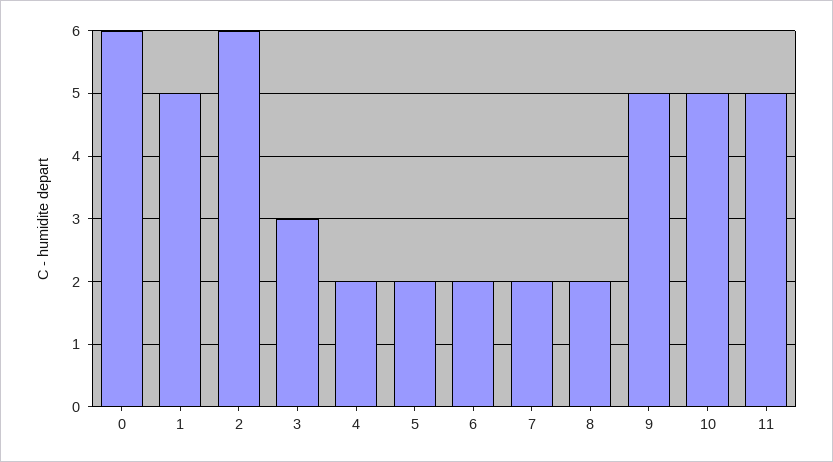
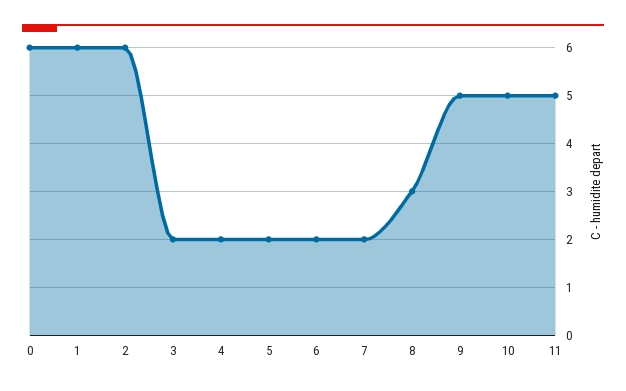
1: 5 -> 6
3: 3 -> 2
8: 2 -> 3

